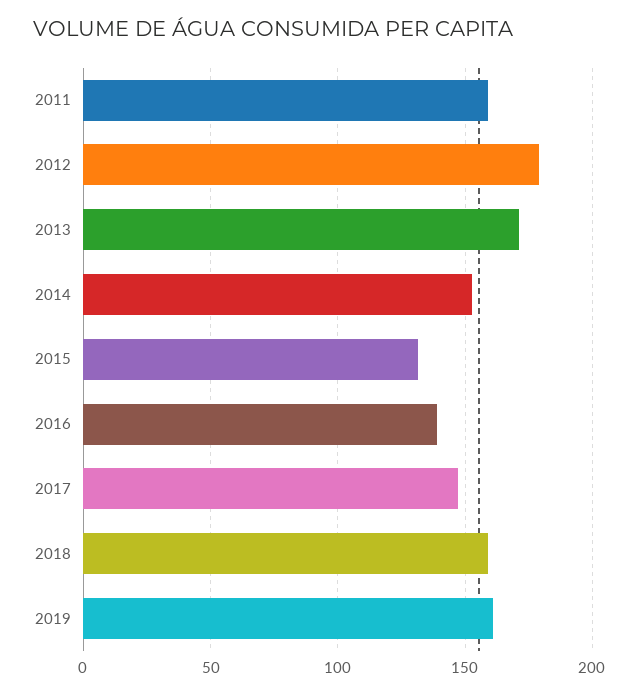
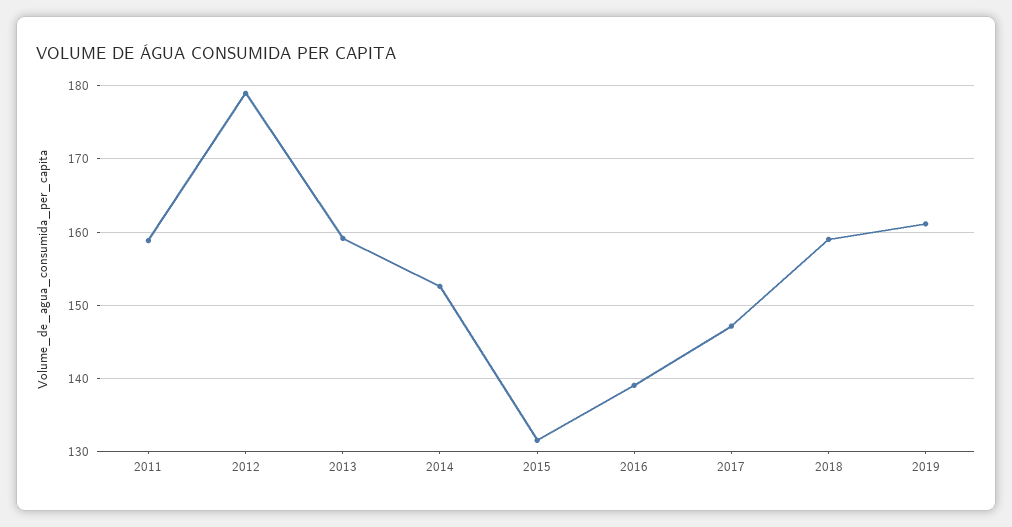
2013: 170 -> 159

